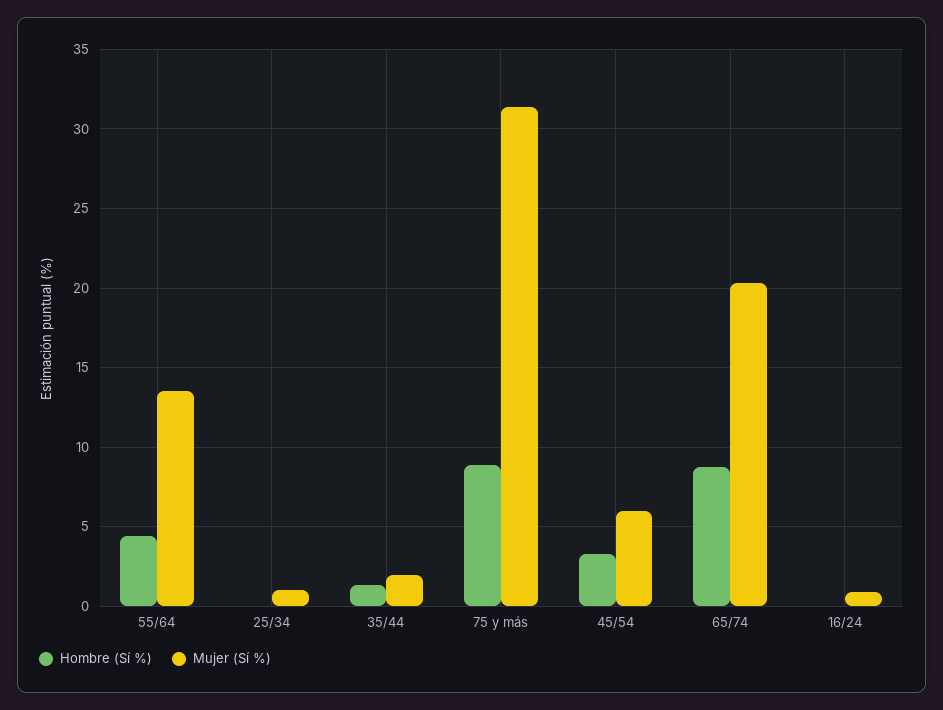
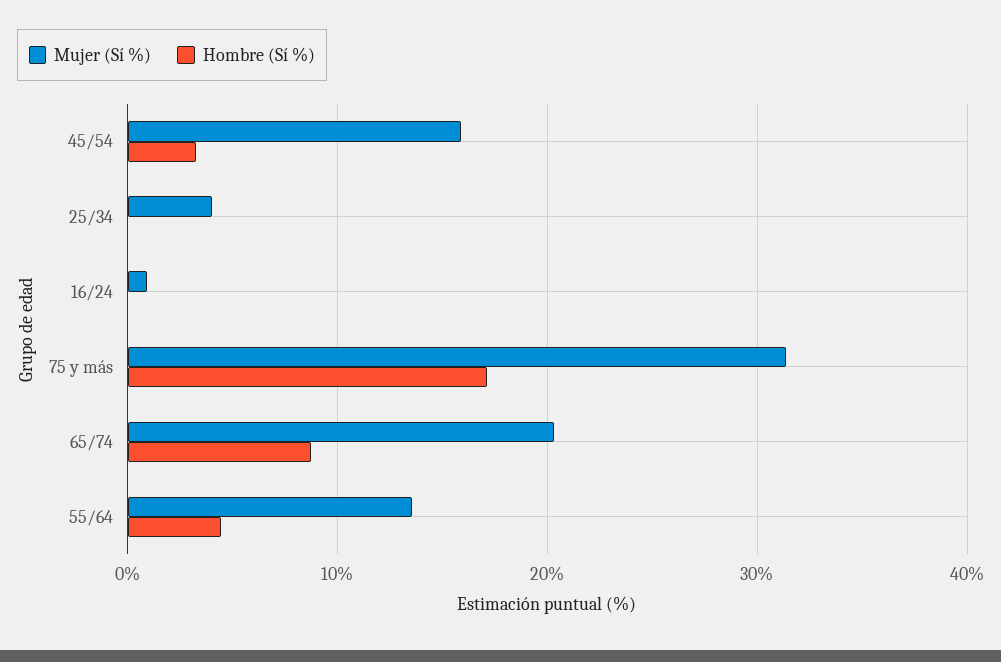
Mujer (Sí %), 25/34: 1 -> 4
Hombre (Sí %), 35/44: 1.5 -> none
Mujer (Sí %), 35/44: 2 -> none
Hombre (Sí %), 75 y más: 9 -> 17
Mujer (Sí %), 45/54: 6 -> 16

